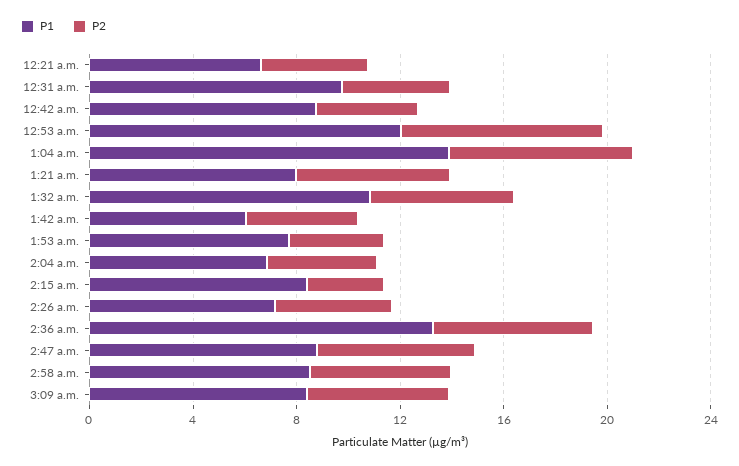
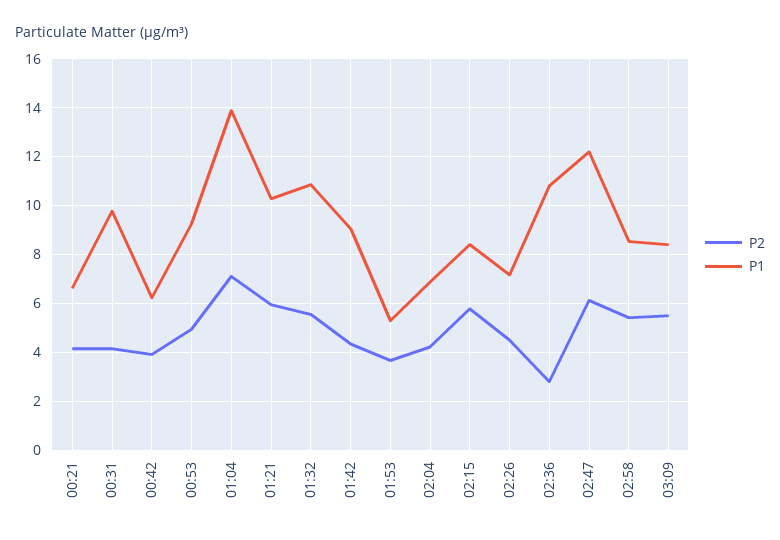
P1, 12:42 a.m.: 9 -> 6.25
P1, 12:53 a.m.: 12 -> 9.25
P2, 12:53 a.m.: 8 -> 5
P1, 1:21 a.m.: 8 -> 10.25
P1, 1:42 a.m.: 6 -> 9
P1, 1:53 a.m.: 8 -> 5.25
P2, 2:15 a.m.: 3 -> 5.75
P1, 2:36 a.m.: 13 -> 10.75
P2, 2:36 a.m.: 6 -> 2.75
P1, 2:47 a.m.: 9 -> 12.25

